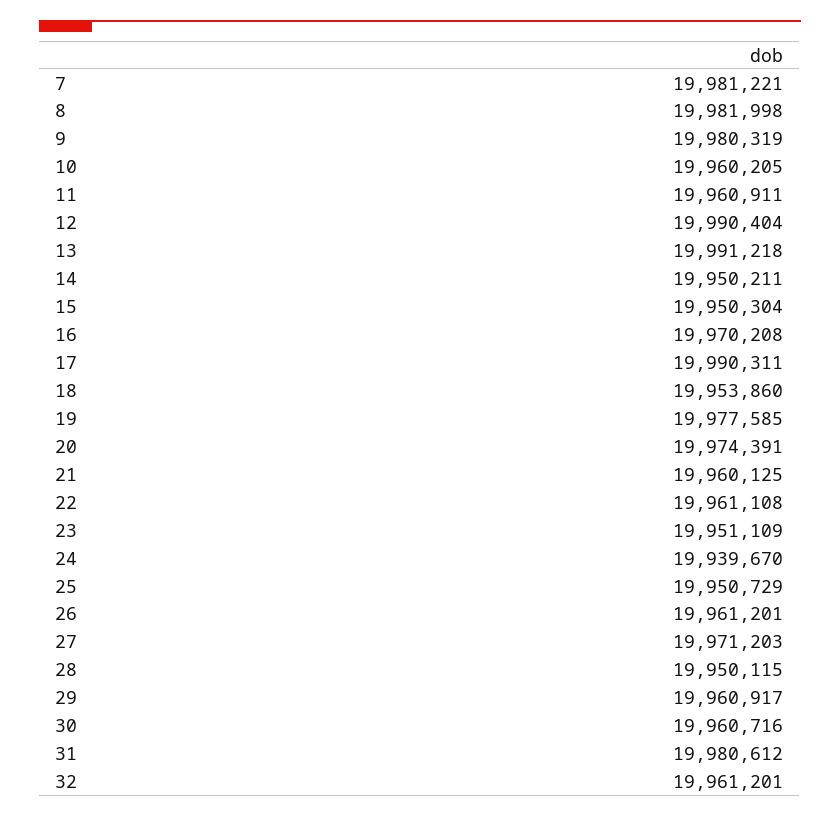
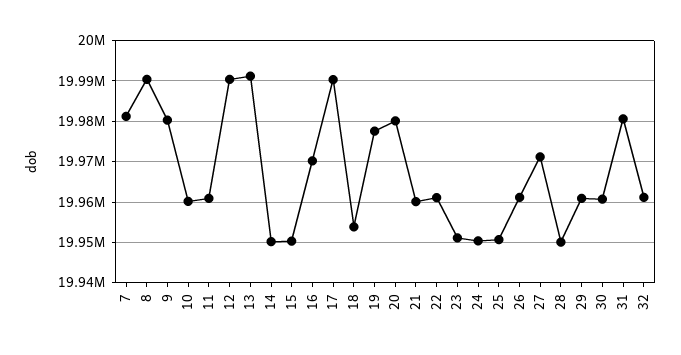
8: 19981998 -> 19990000
20: 19974391 -> 19980000
24: 19939670 -> 19950000

